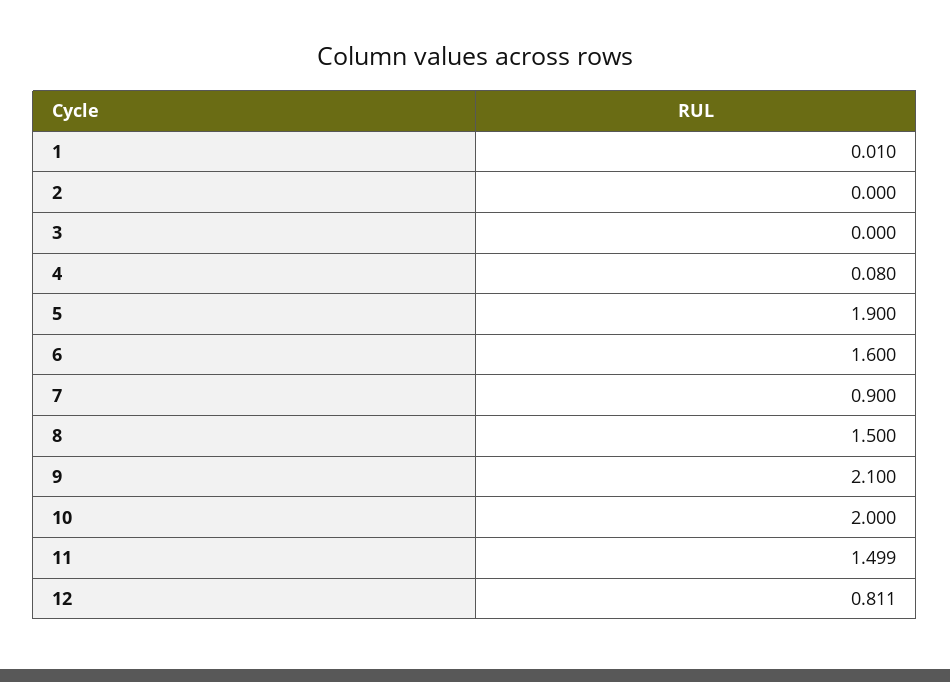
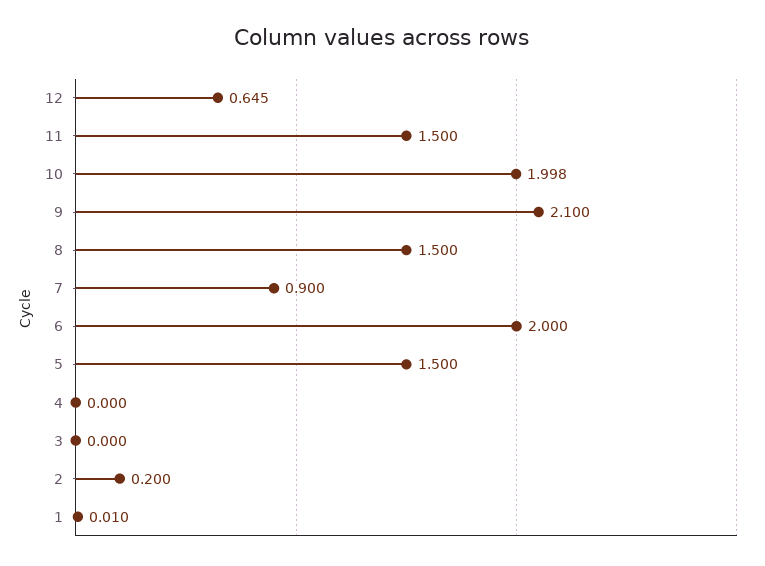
2: 0 -> 0.2
4: 0.08 -> 0
5: 1.9 -> 1.5
6: 1.6 -> 2
10: 2 -> 1.998
11: 1.499 -> 1.5
12: 0.811 -> 0.645

